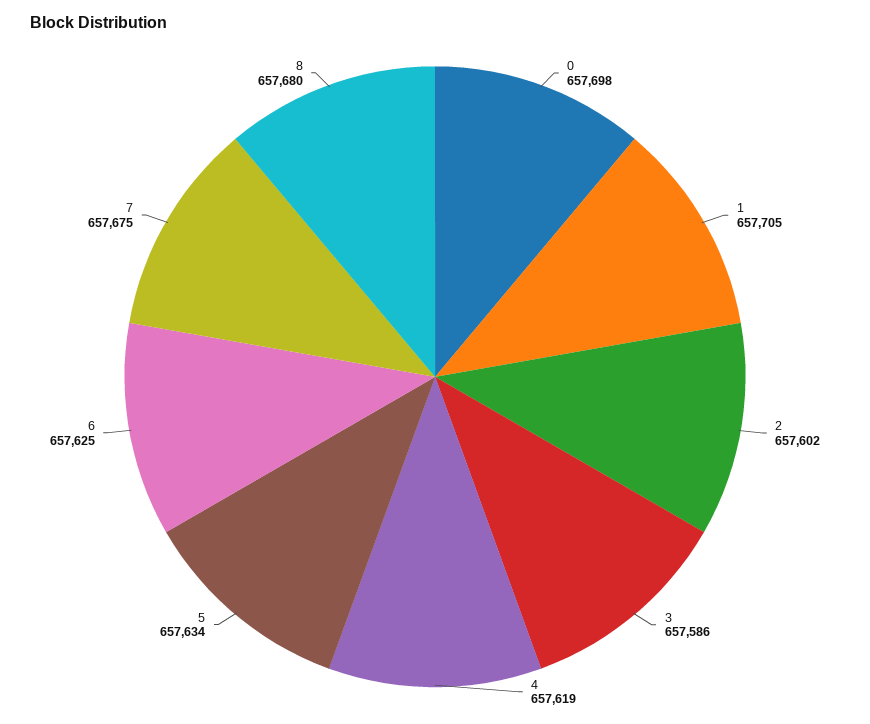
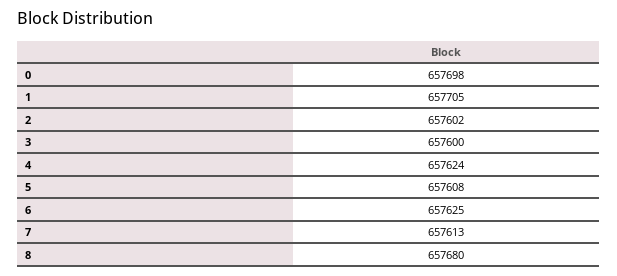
3: 657586 -> 657600
4: 657619 -> 657624
5: 657634 -> 657608
7: 657675 -> 657613

